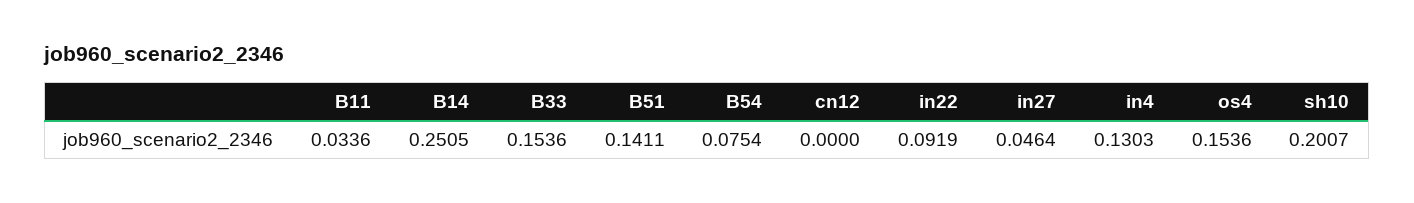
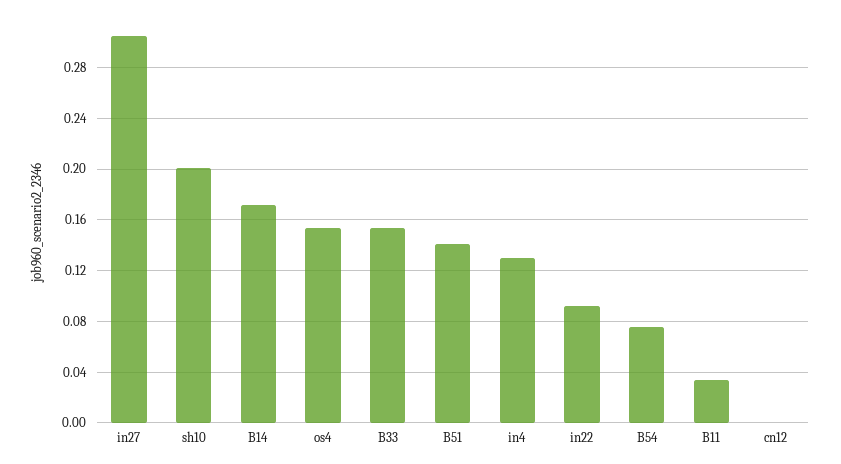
B14: 0.2505 -> 0.17
in27: 0.0464 -> 0.305

